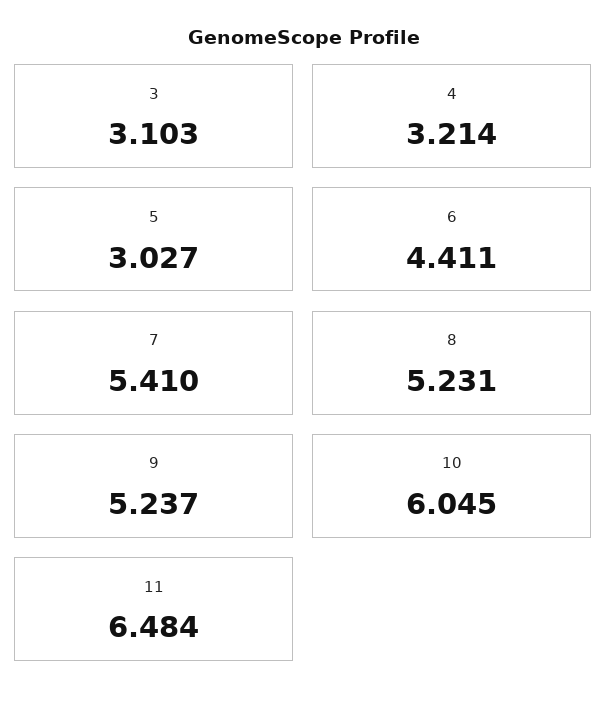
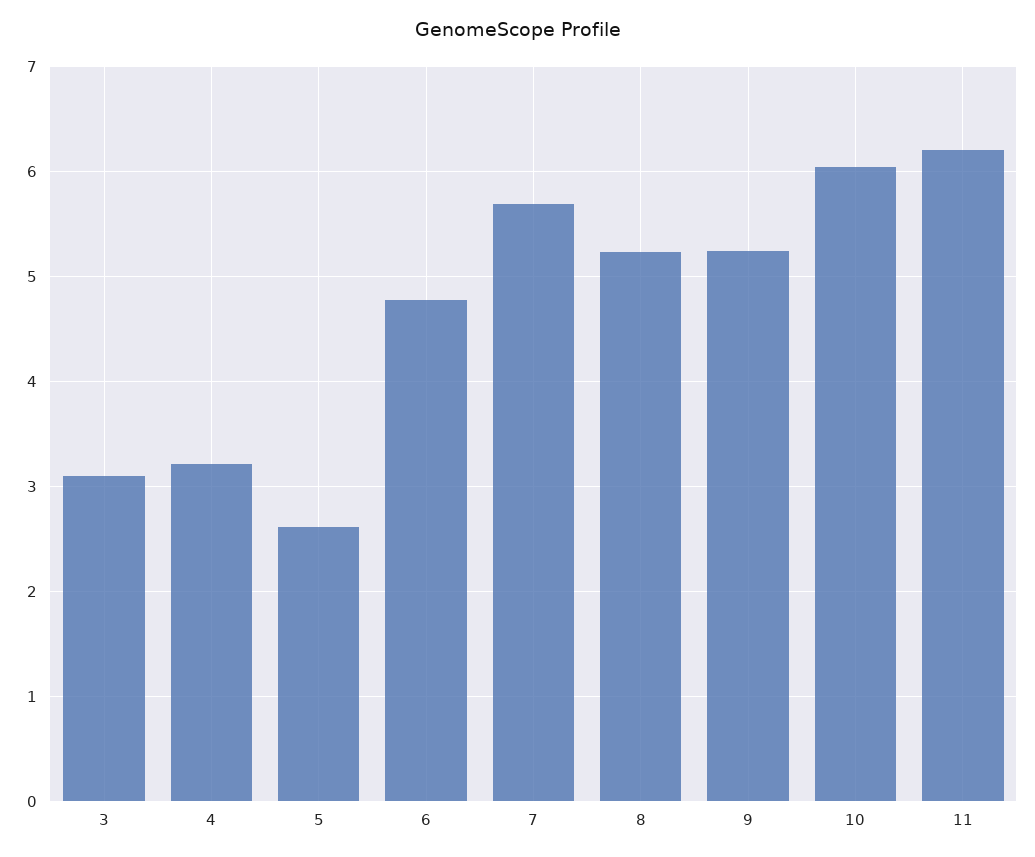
5: 3.027 -> 2.6
6: 4.411 -> 4.8
7: 5.41 -> 5.7
11: 6.484 -> 6.2

